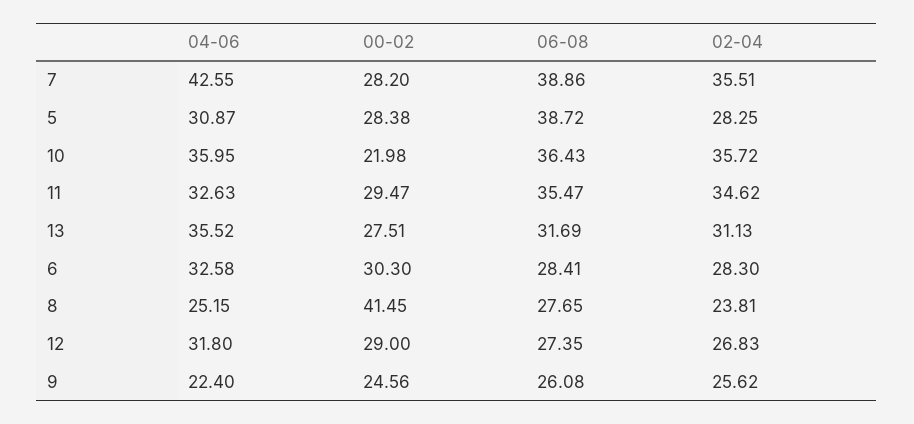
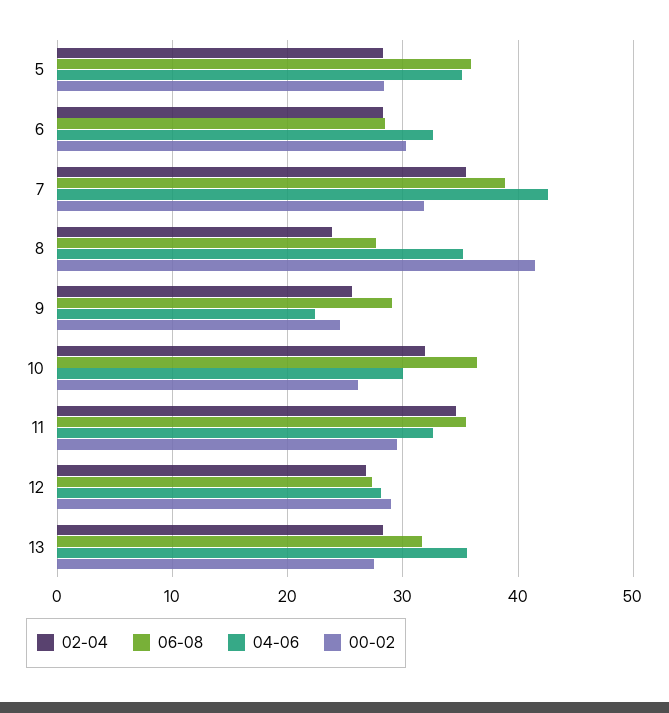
00-02, 7: 28.2 -> 32
04-06, 5: 30.87 -> 35
06-08, 5: 38.72 -> 36
04-06, 10: 35.95 -> 30
00-02, 10: 21.98 -> 26
02-04, 10: 35.72 -> 32
02-04, 13: 31.13 -> 28
04-06, 8: 25.15 -> 35
04-06, 12: 31.8 -> 28
06-08, 9: 26.08 -> 29

